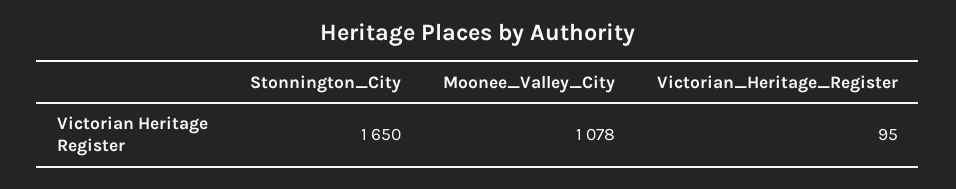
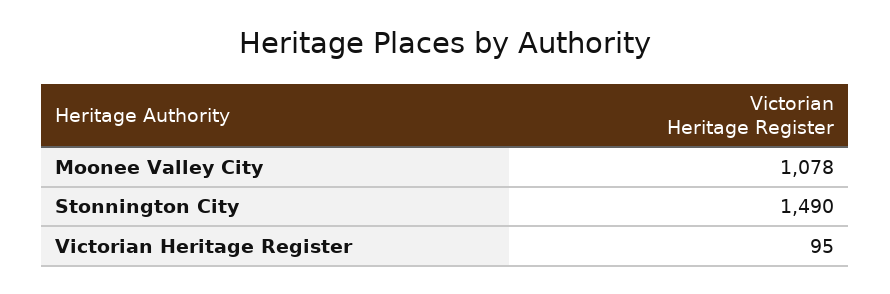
Stonnington_City: 1650 -> 1490

